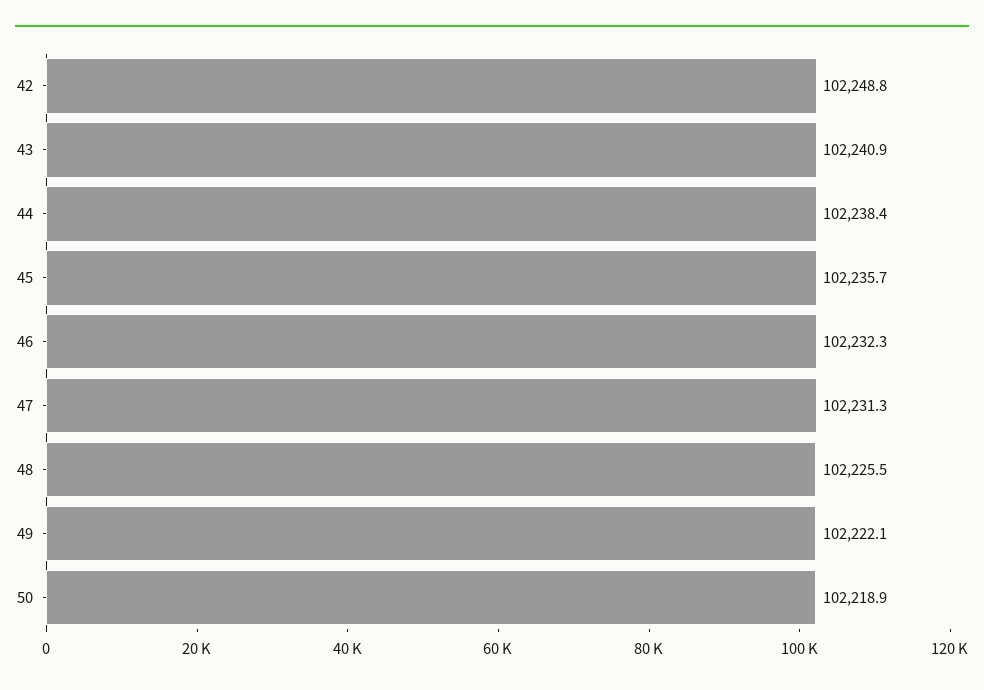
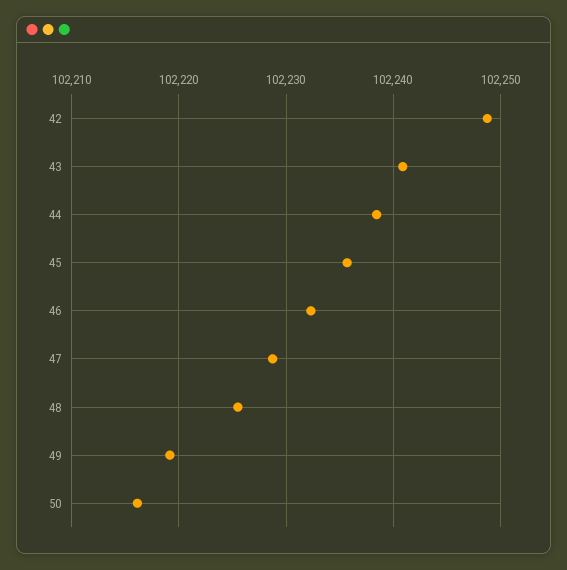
47: 102231.3 -> 102229
49: 102222.1 -> 102219
50: 102218.9 -> 102216

